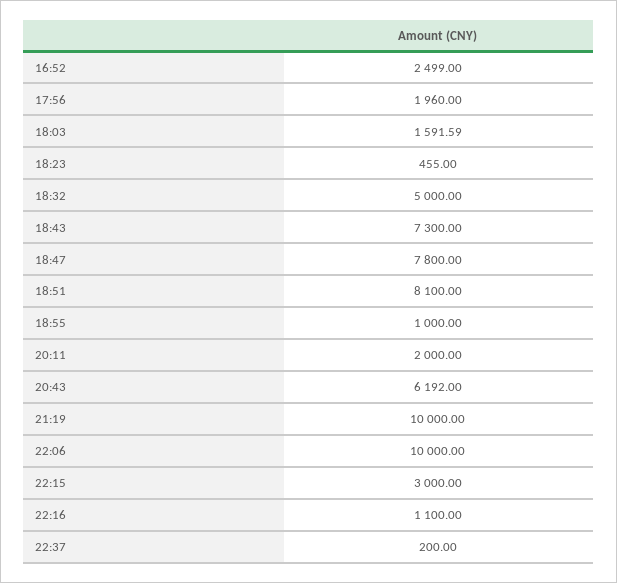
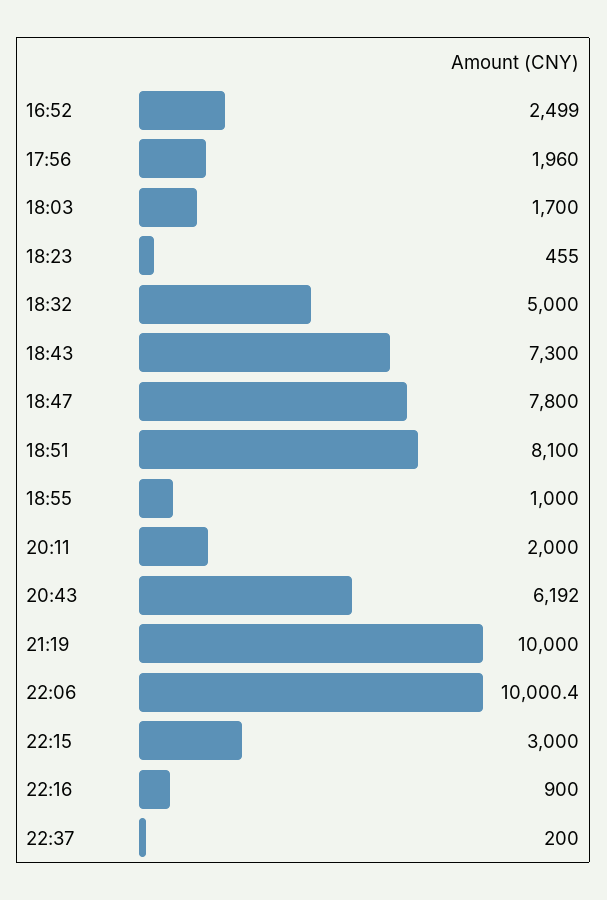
18:03: 1591.59 -> 1700
22:06: 10000 -> 10000.4
22:16: 1100 -> 900

